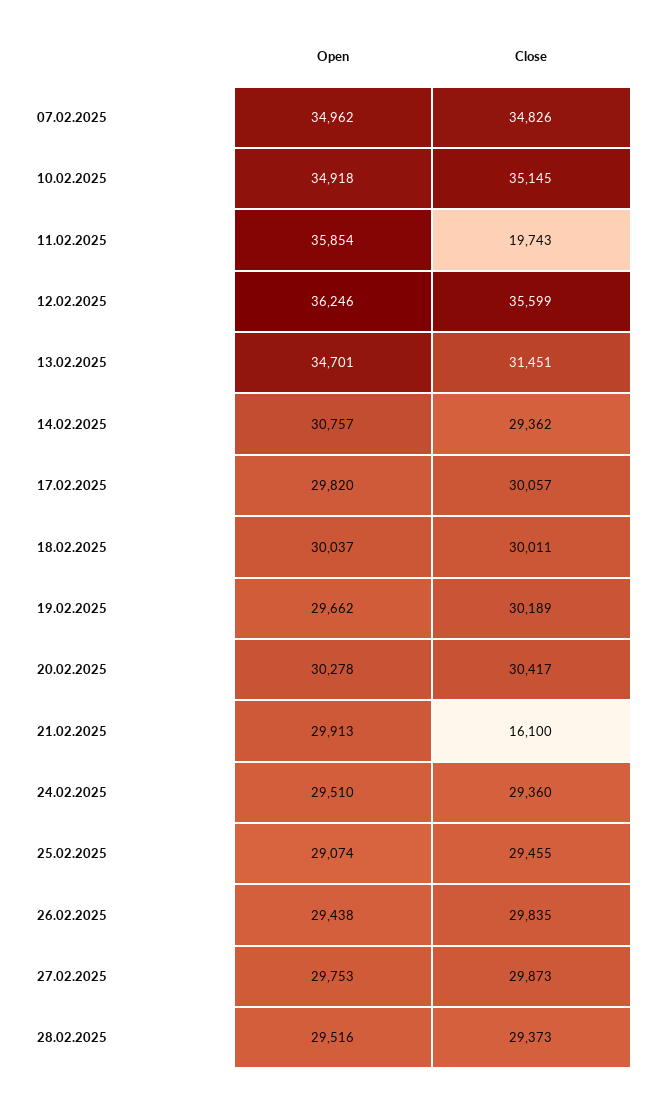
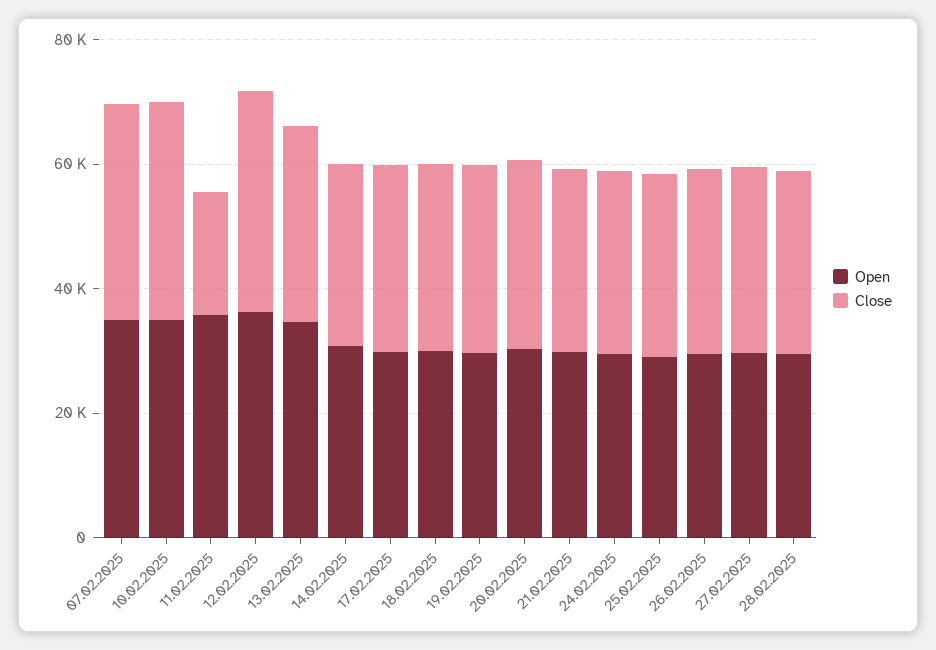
Close, 21.02.2025: 16100 -> 30000

